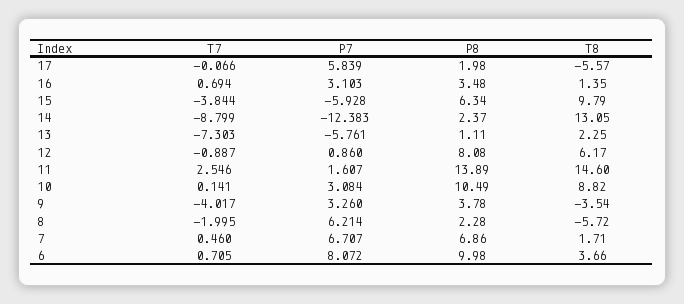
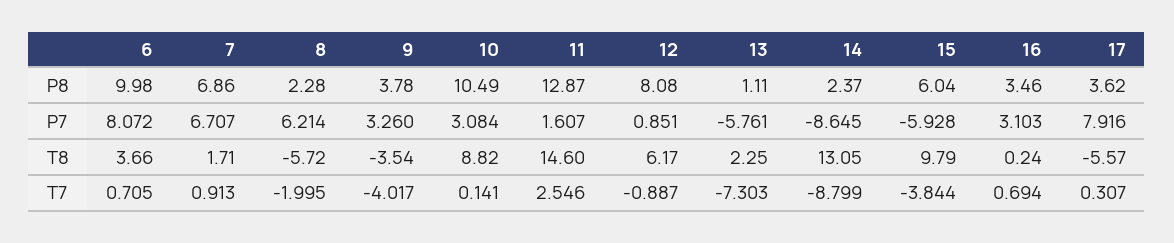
T7, 17: -0.066 -> 0.307
P7, 17: 5.839 -> 7.916
P8, 17: 1.98 -> 3.62
P8, 16: 3.48 -> 3.46
T8, 16: 1.35 -> 0.24
P8, 15: 6.34 -> 6.04
P7, 14: -12.383 -> -8.645
P7, 12: 0.86 -> 0.851
P8, 11: 13.89 -> 12.87
T7, 7: 0.46 -> 0.913

